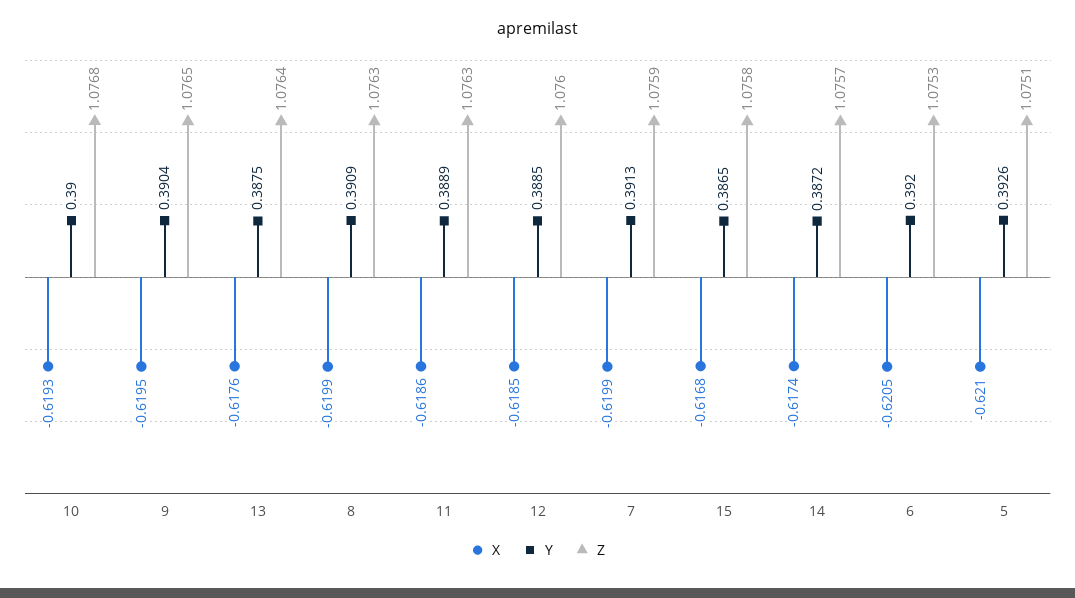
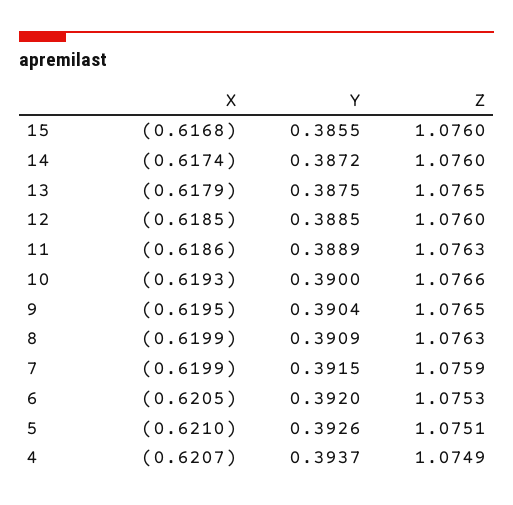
Z, 10: 1.0768 -> 1.0766
X, 13: -0.6176 -> -0.6179
Z, 13: 1.0764 -> 1.0765
Y, 7: 0.3913 -> 0.3915
Y, 15: 0.3865 -> 0.3855
Z, 15: 1.0758 -> 1.076
Z, 14: 1.0757 -> 1.076
X, 4: none -> -0.6207
Y, 4: none -> 0.3937
Z, 4: none -> 1.0749

